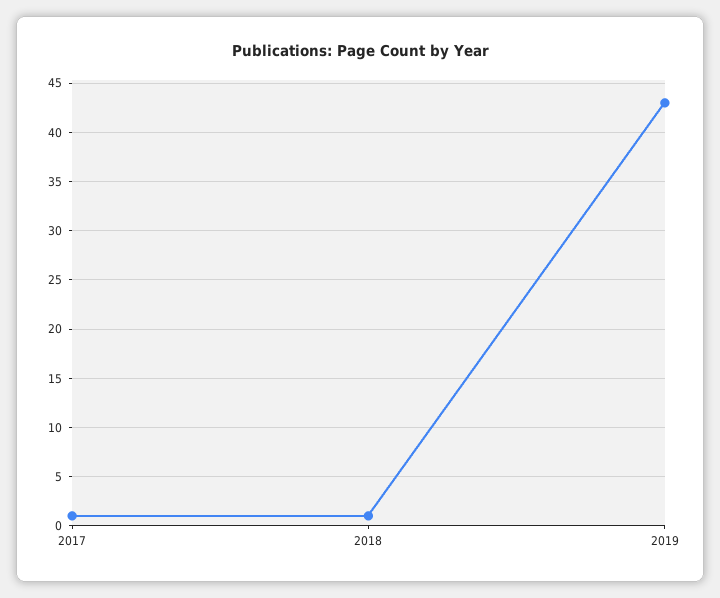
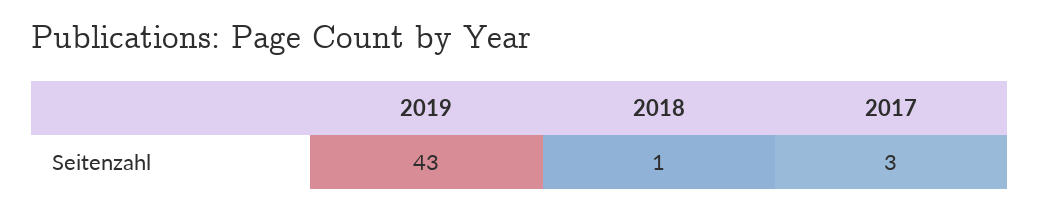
2017: 1 -> 3

